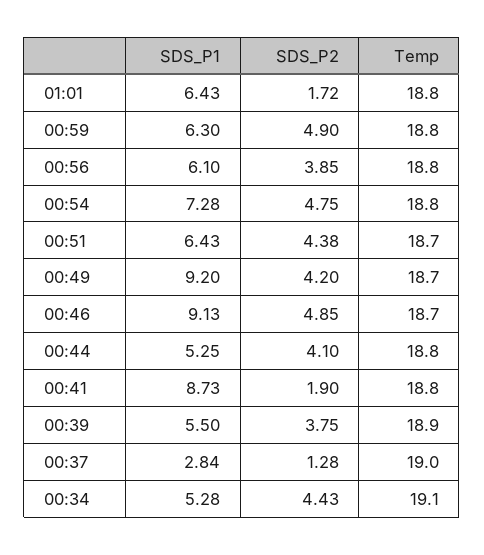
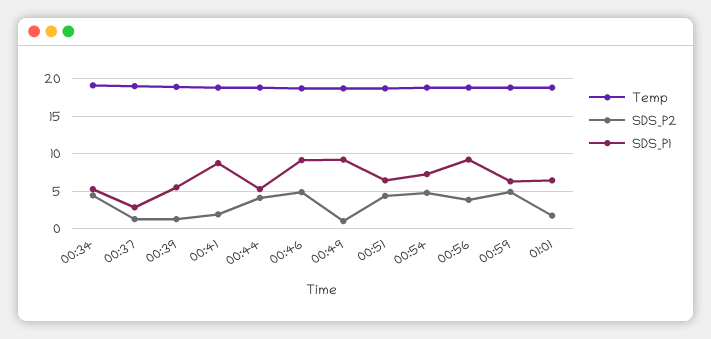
SDS_P1, 00:56: 6.1 -> 9
SDS_P2, 00:49: 4.2 -> 1
SDS_P2, 00:39: 3.75 -> 1

